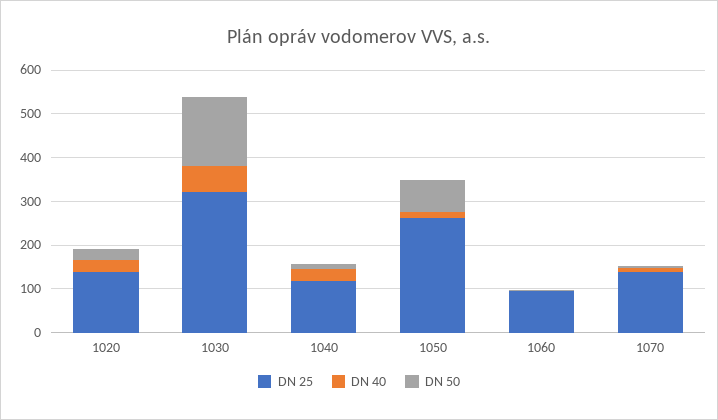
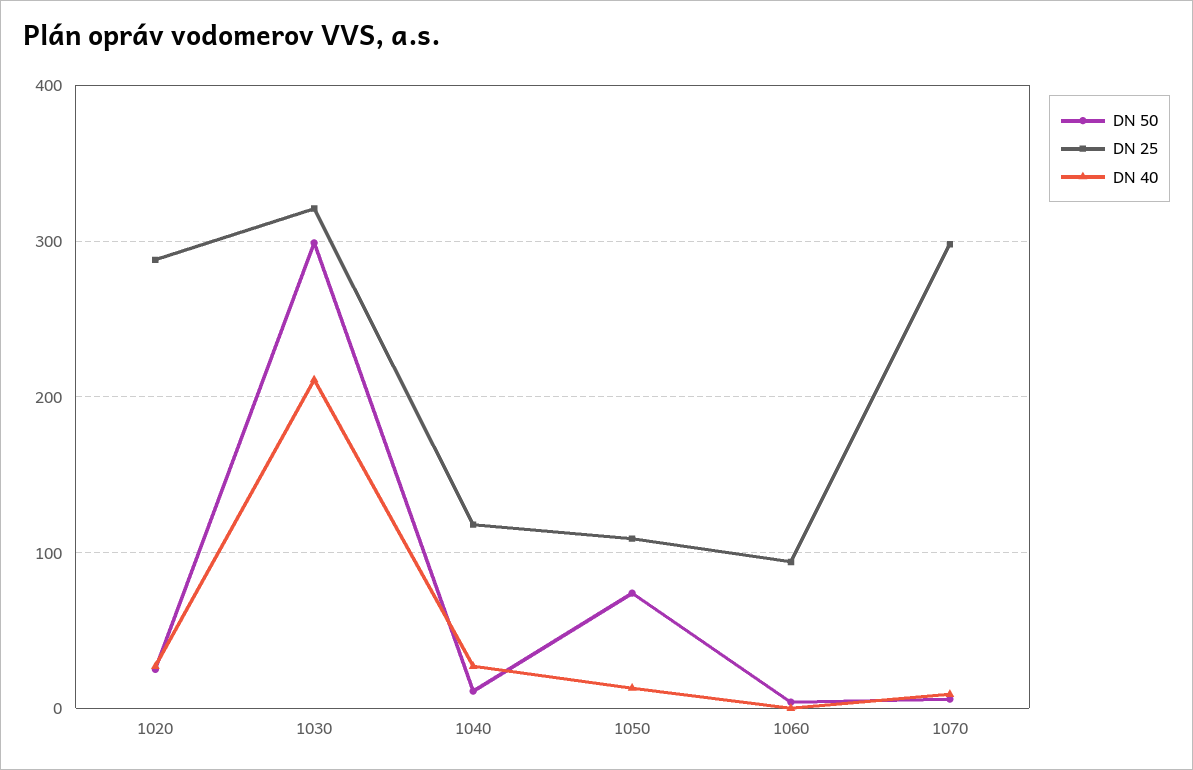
DN 25, 1020: 140 -> 290
DN 40, 1030: 60 -> 210
DN 50, 1030: 160 -> 300
DN 25, 1050: 260 -> 110
DN 25, 1070: 140 -> 300

